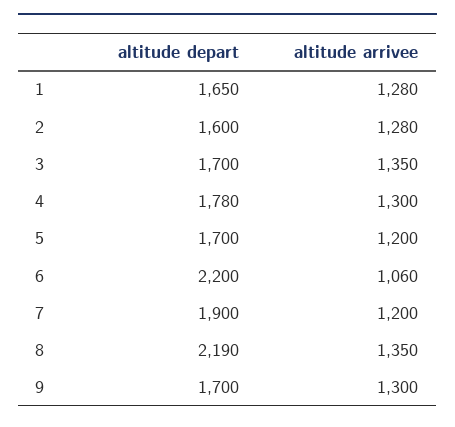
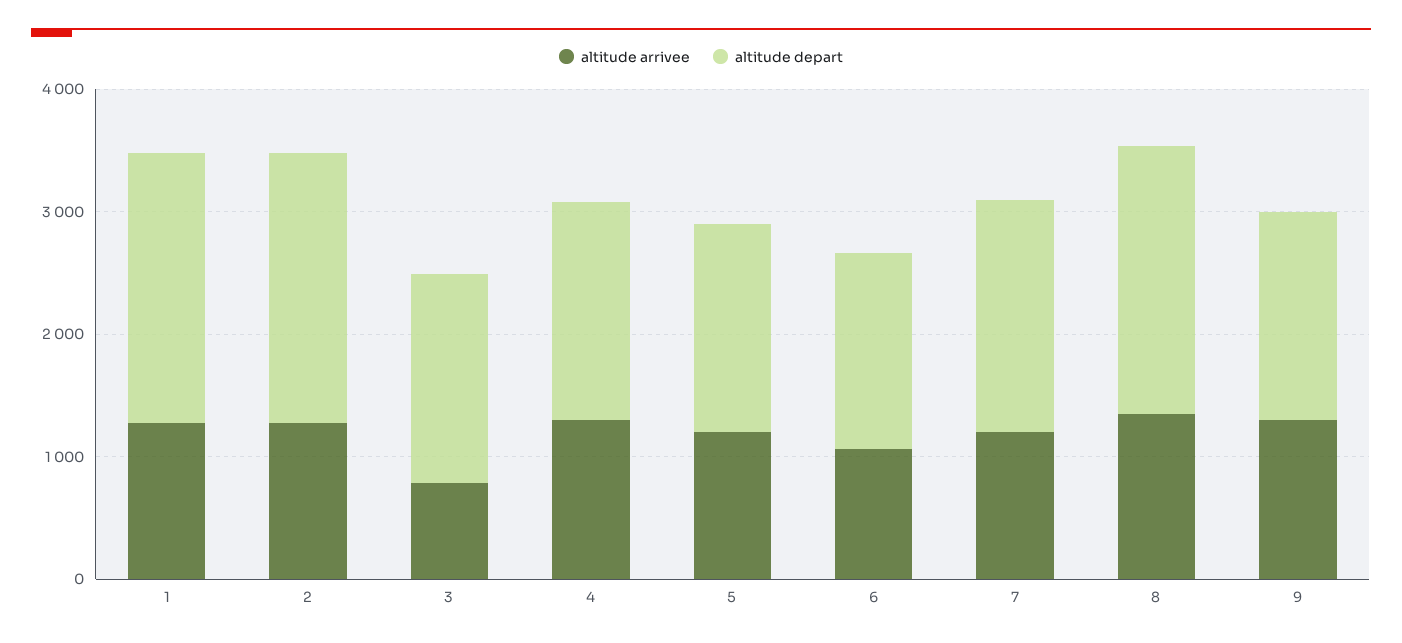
altitude depart, 1: 1650 -> 2200
altitude depart, 2: 1600 -> 2200
altitude arrivee, 3: 1350 -> 800
altitude depart, 6: 2200 -> 1600

